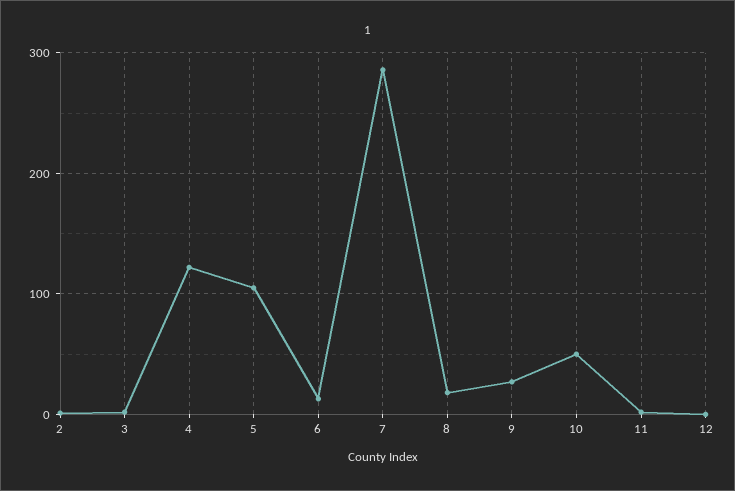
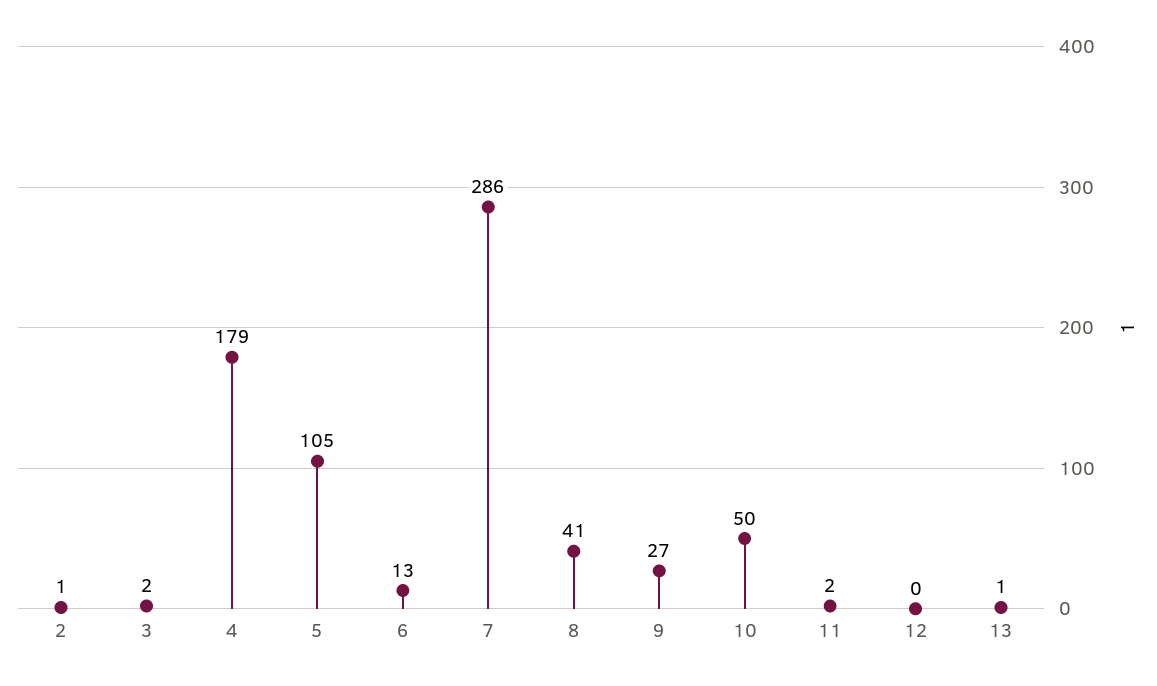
4: 120 -> 179
8: 20 -> 41
13: none -> 1

